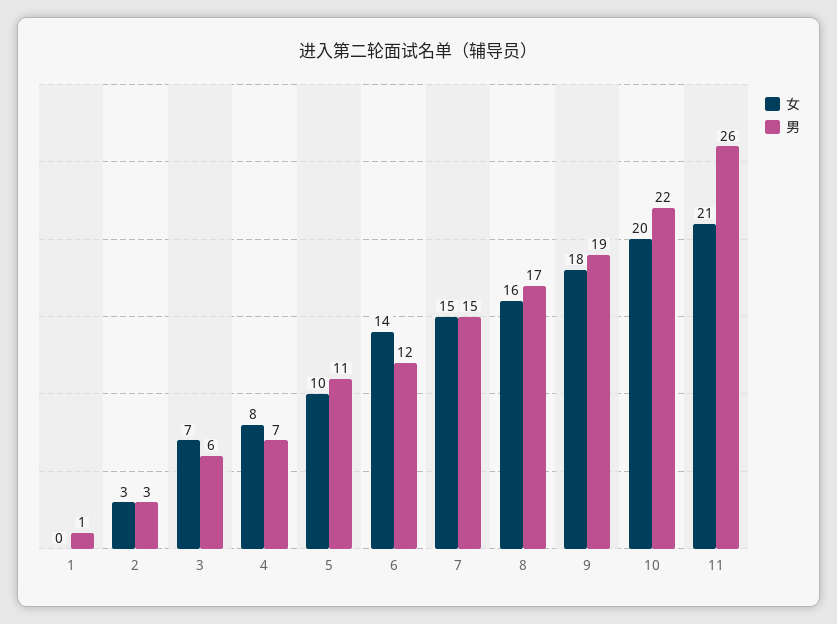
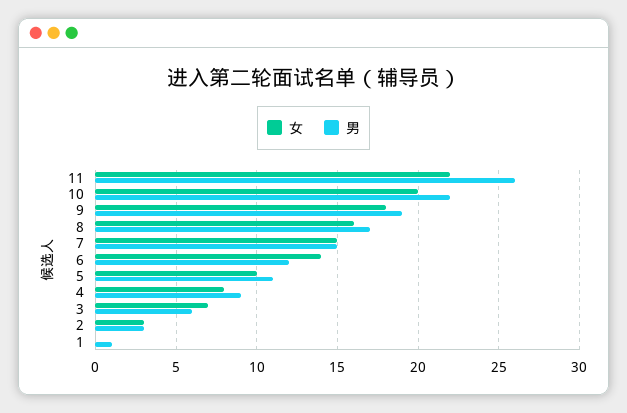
男, 4: 7 -> 9
女, 11: 21 -> 22

